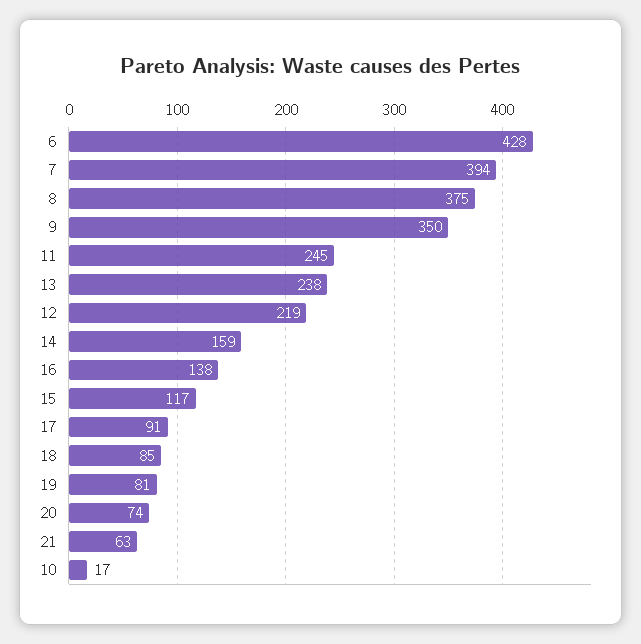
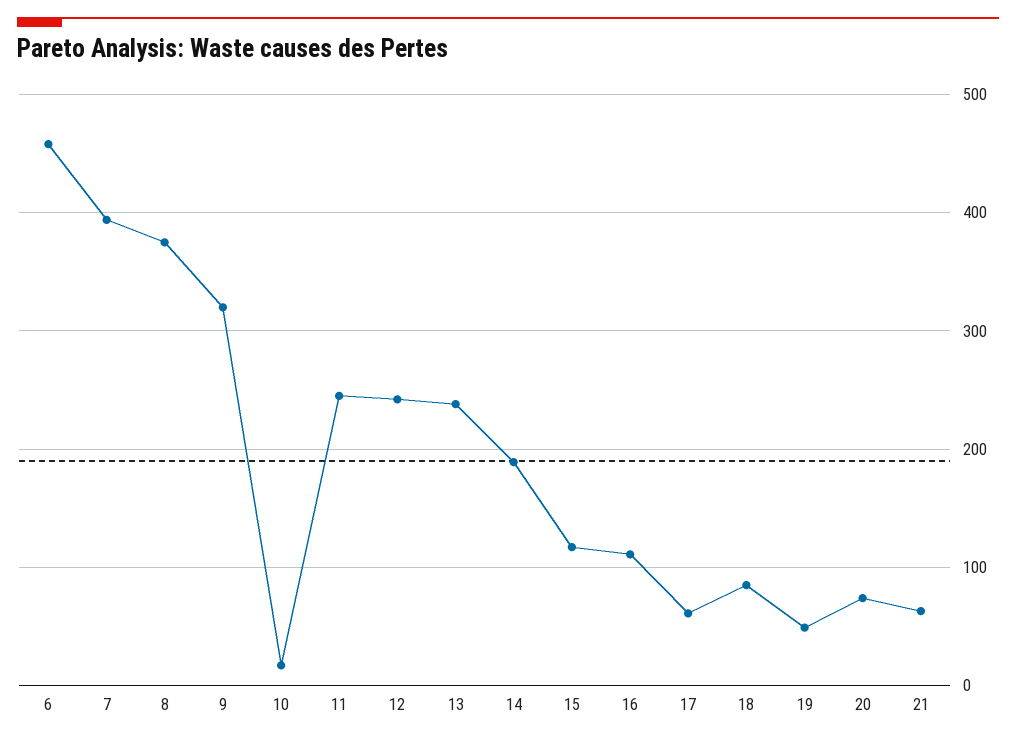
6: 428 -> 460
9: 350 -> 320
12: 219 -> 240
14: 159 -> 190
16: 138 -> 110
17: 91 -> 60
19: 81 -> 50

